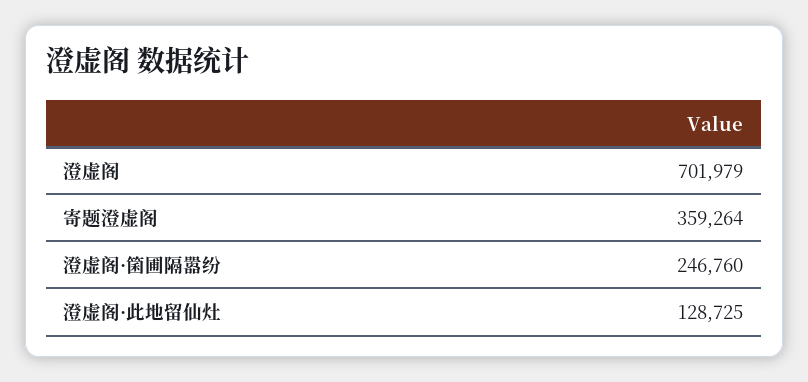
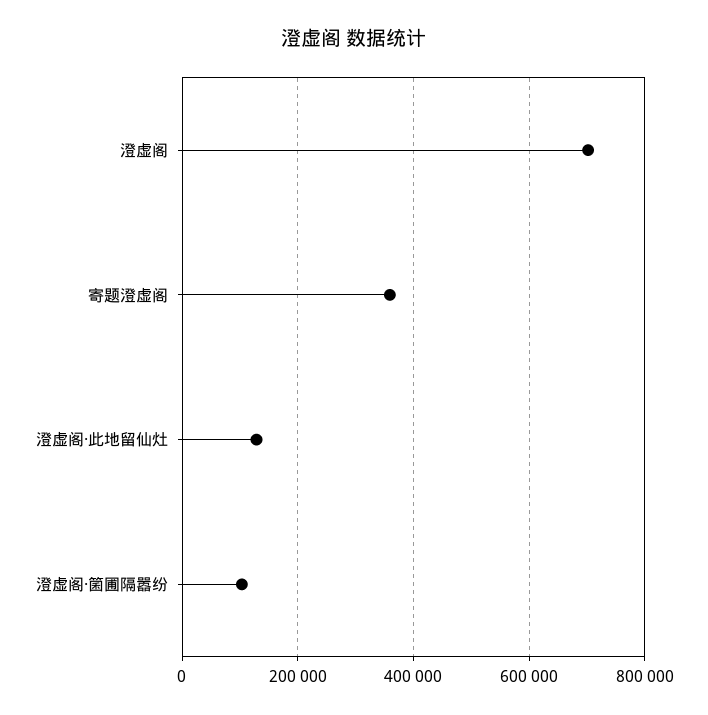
澄虚阁·箘圃隔嚣纷: 246760 -> 100000

